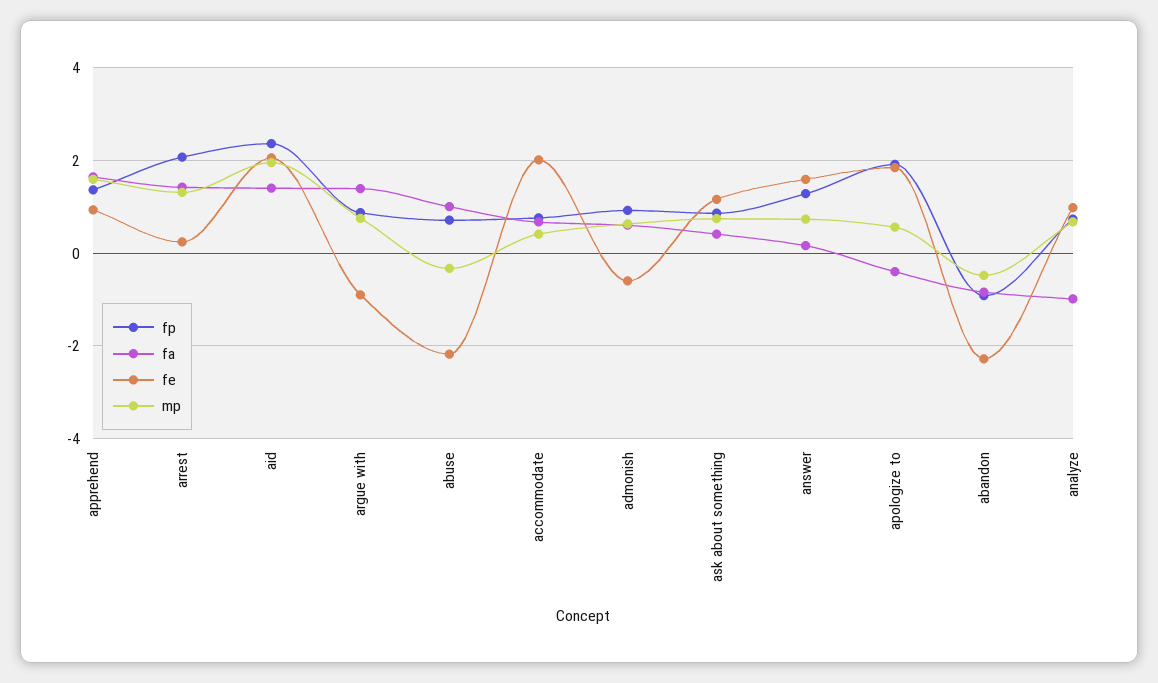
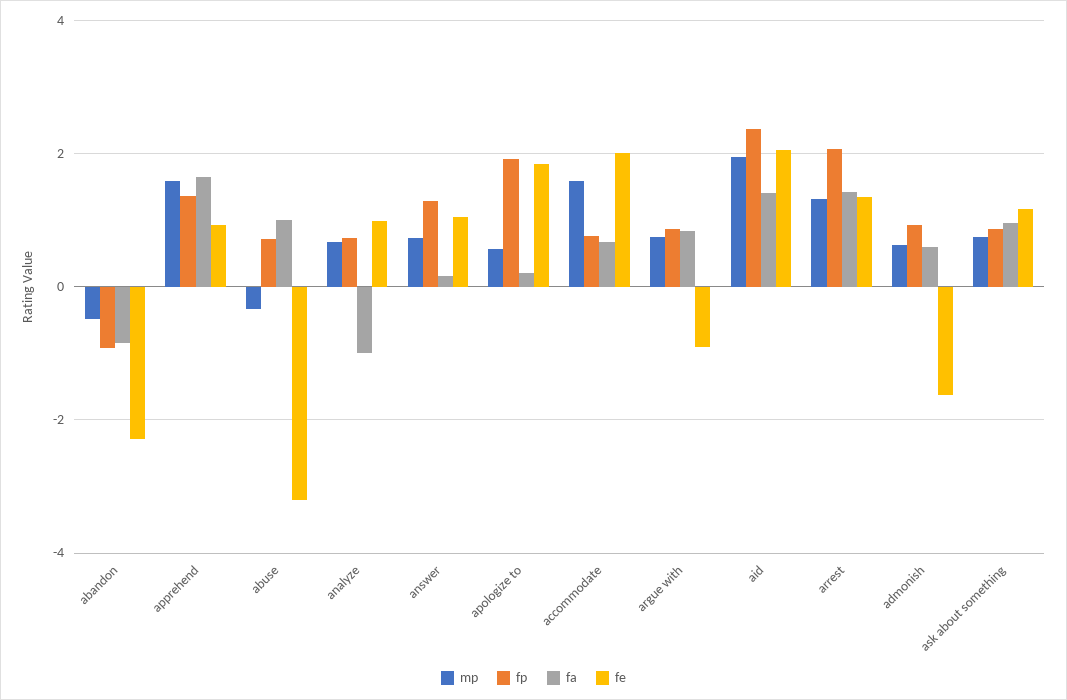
fe, arrest: 0.2 -> 1.4
fa, argue with: 1.4 -> 0.8
fe, abuse: -2.2 -> -3.2
mp, accommodate: 0.4 -> 1.6
fe, admonish: -0.6 -> -1.6
fa, ask about something: 0.4 -> 1
fe, answer: 1.6 -> 1
fa, apologize to: -0.4 -> 0.2

